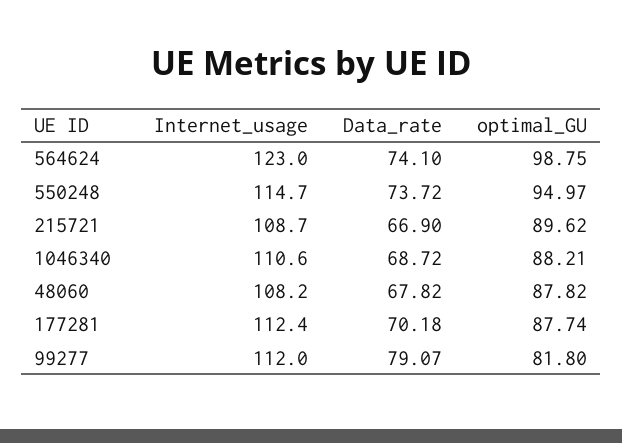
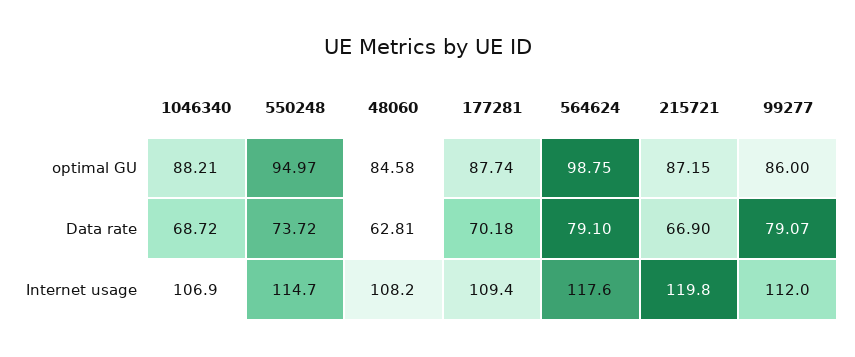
Internet_usage, 564624: 123 -> 117.6
Data_rate, 564624: 74.1 -> 79.1
Internet_usage, 215721: 108.7 -> 119.8
optimal_GU, 215721: 89.62 -> 87.15
Internet_usage, 1046340: 110.6 -> 106.9
Data_rate, 48060: 67.82 -> 62.81
optimal_GU, 48060: 87.82 -> 84.58
Internet_usage, 177281: 112.4 -> 109.4
optimal_GU, 99277: 81.8 -> 86

